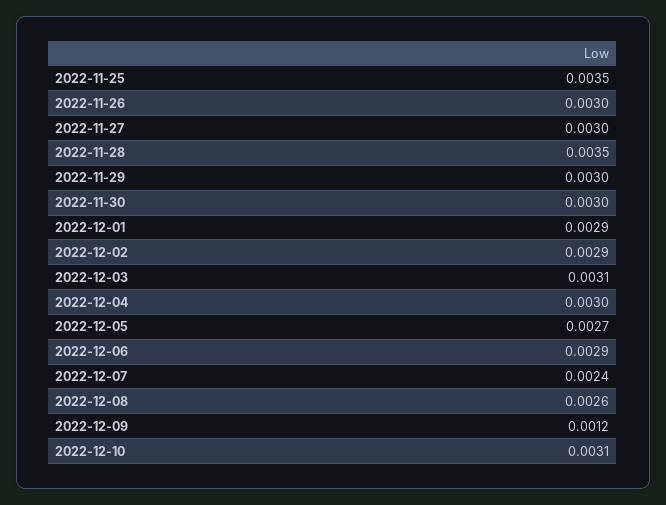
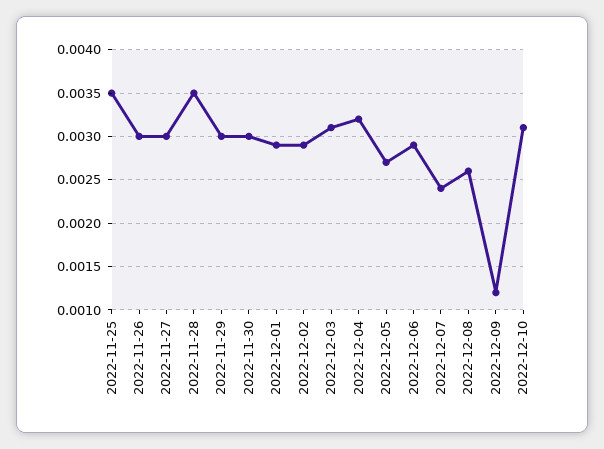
2022-12-04: 0.003 -> 0.0032

